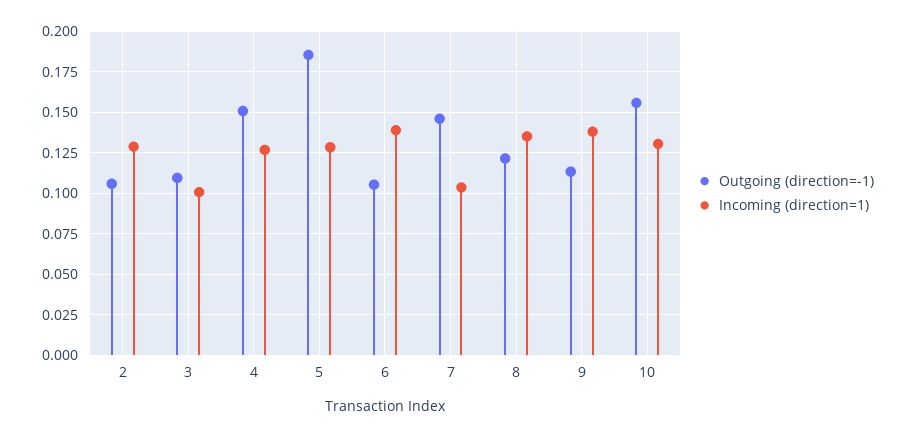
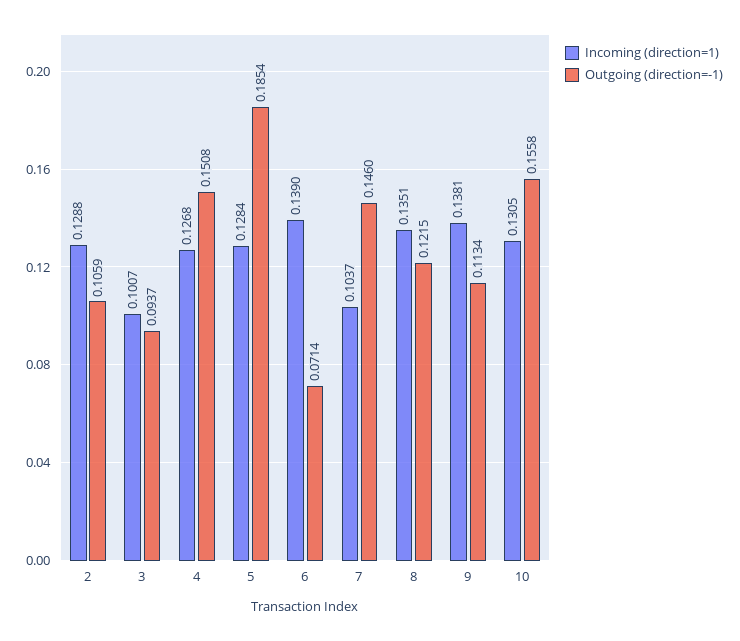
Outgoing (direction=-1), 3: 0.11 -> 0.0937
Outgoing (direction=-1), 6: 0.105 -> 0.0714

